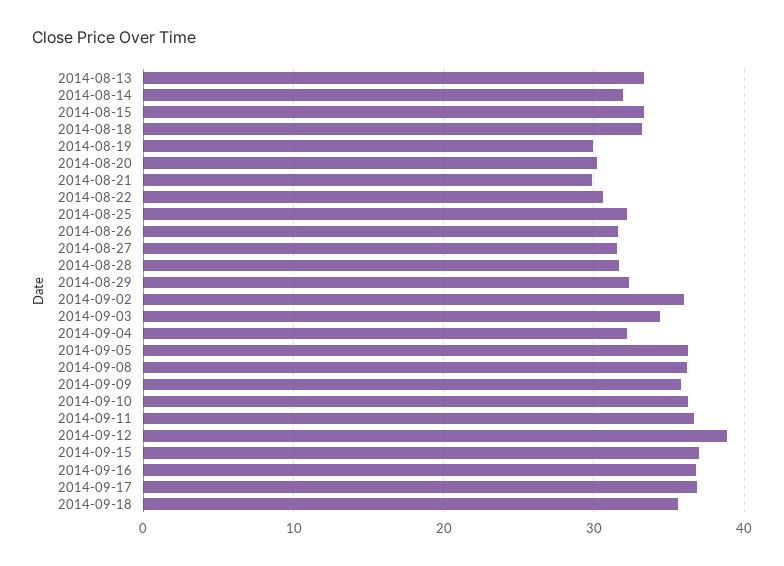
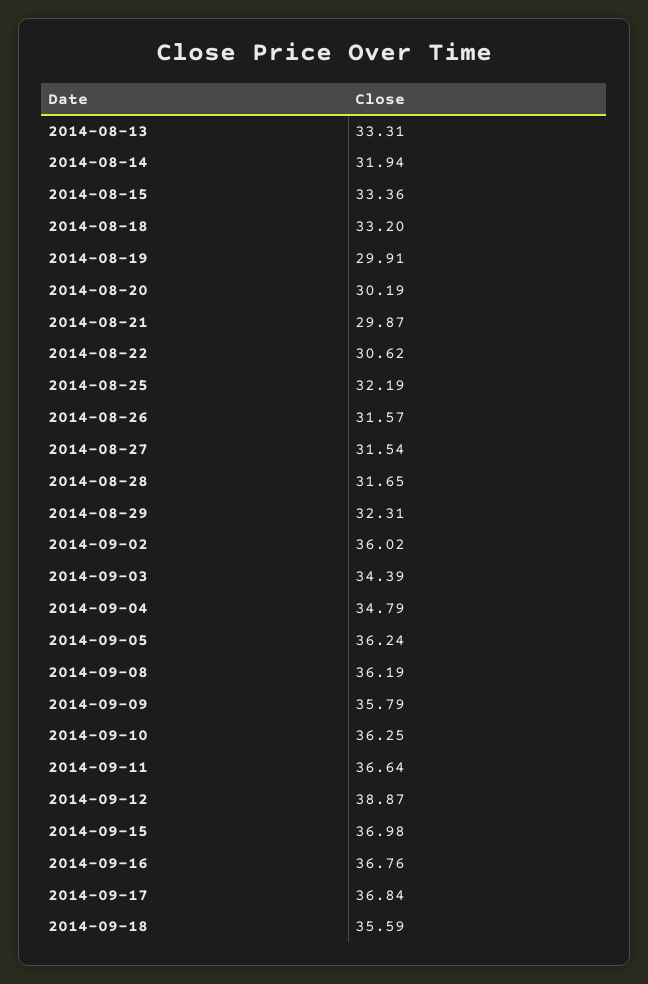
2014-09-04: 32 -> 34.79

